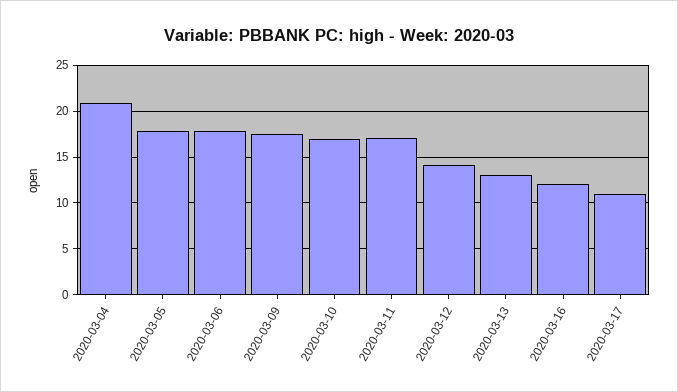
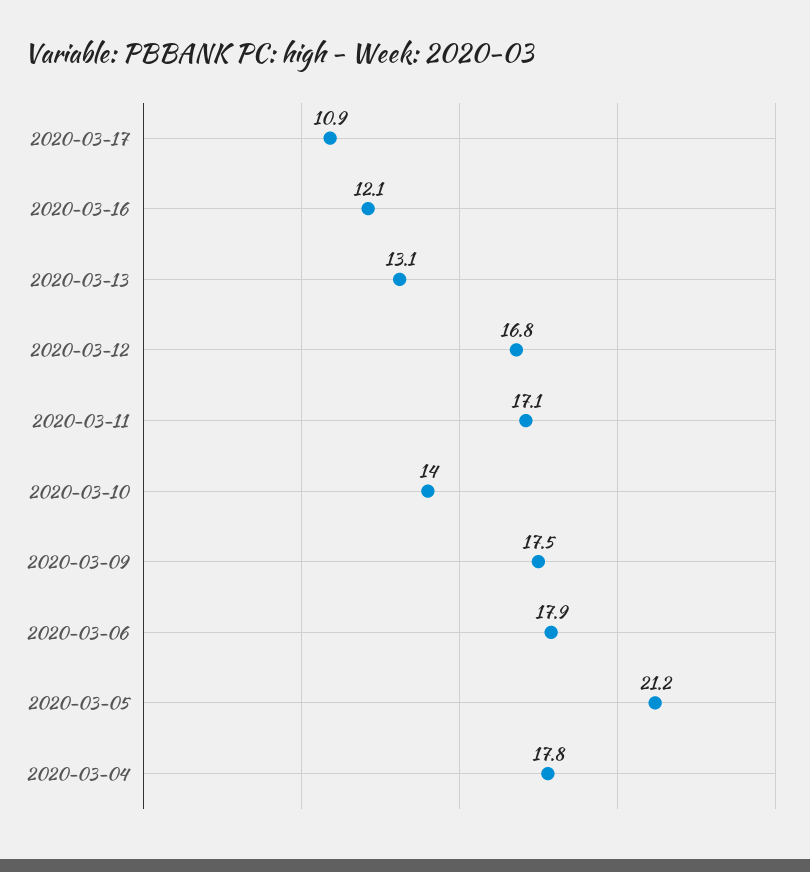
2020-03-04: 21 -> 17.8
2020-03-05: 18 -> 21.2
2020-03-10: 17 -> 14
2020-03-12: 14 -> 16.8

